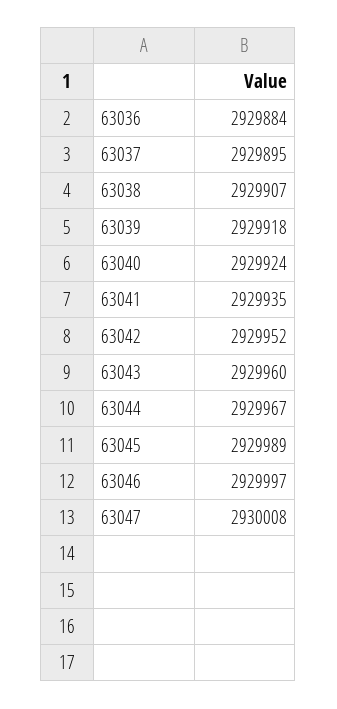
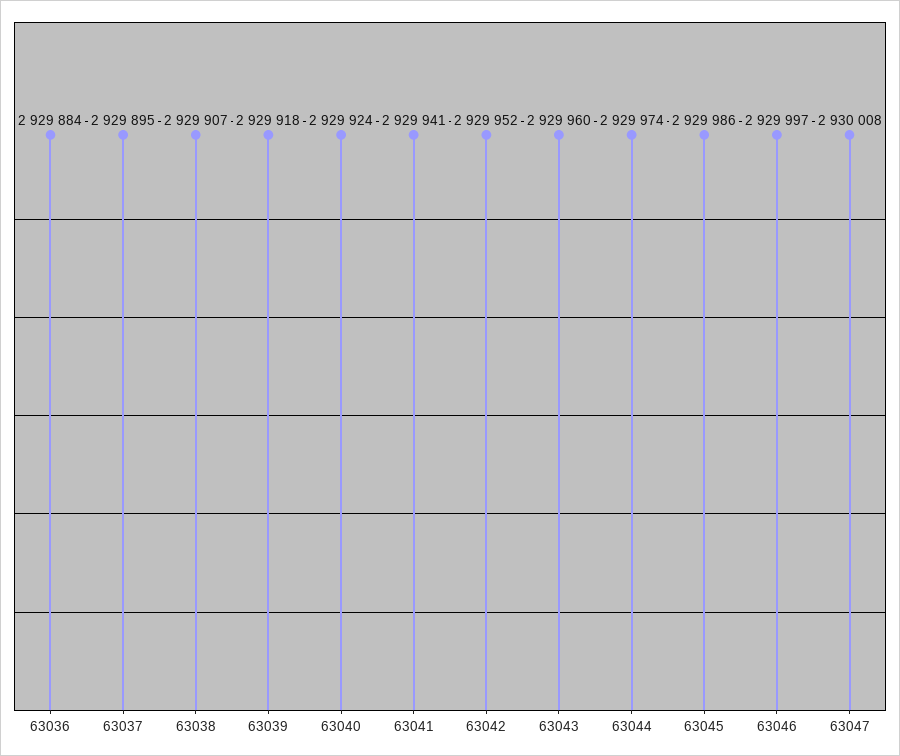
63041: 2929935 -> 2929941
63044: 2929967 -> 2929974
63045: 2929989 -> 2929986

